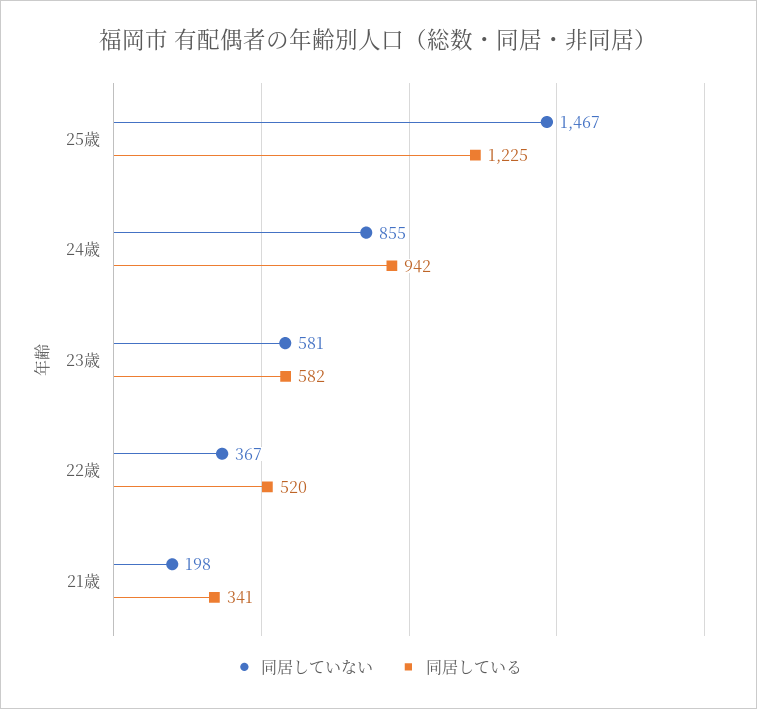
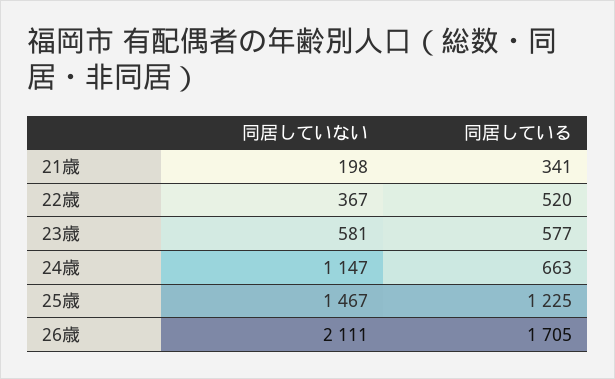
同居していない, 24歳: 855 -> 1147
同居している, 24歳: 942 -> 663
同居している, 23歳: 582 -> 577
同居していない, 26歳: none -> 2111
同居している, 26歳: none -> 1705

